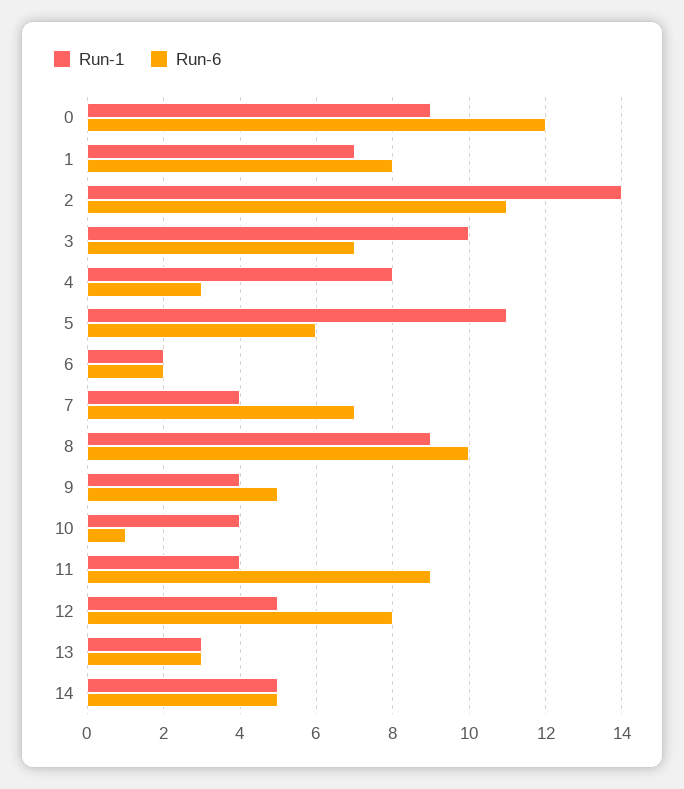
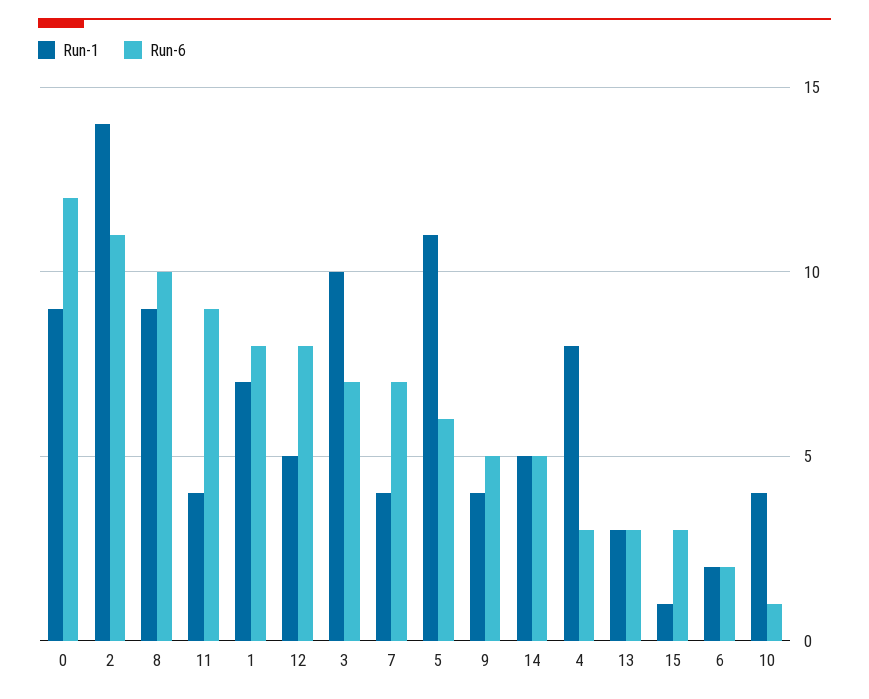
Run-1, 15: none -> 1
Run-6, 15: none -> 3

